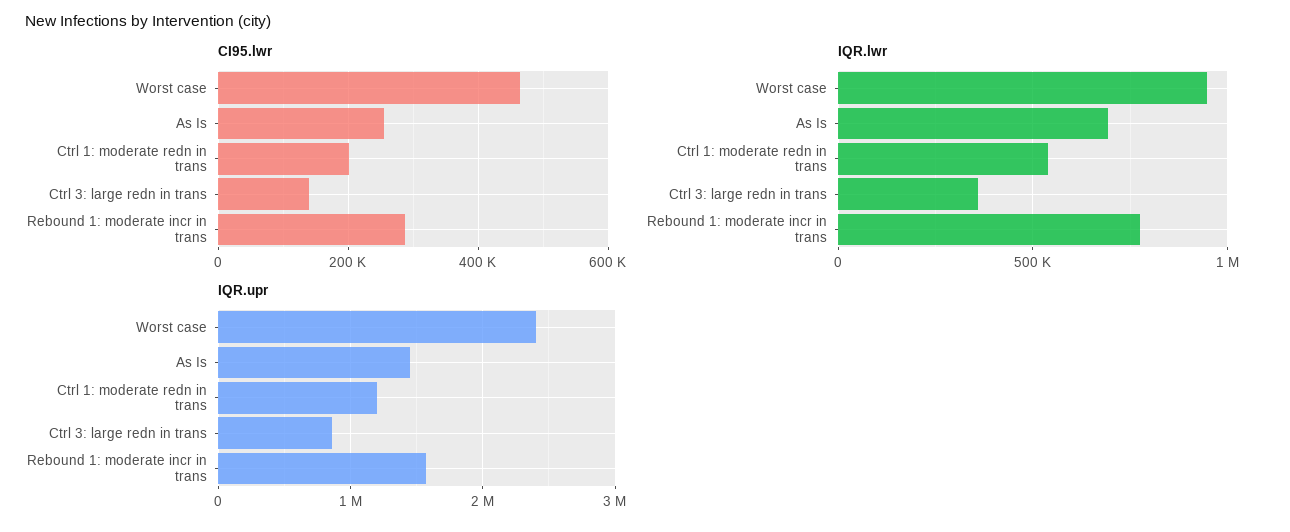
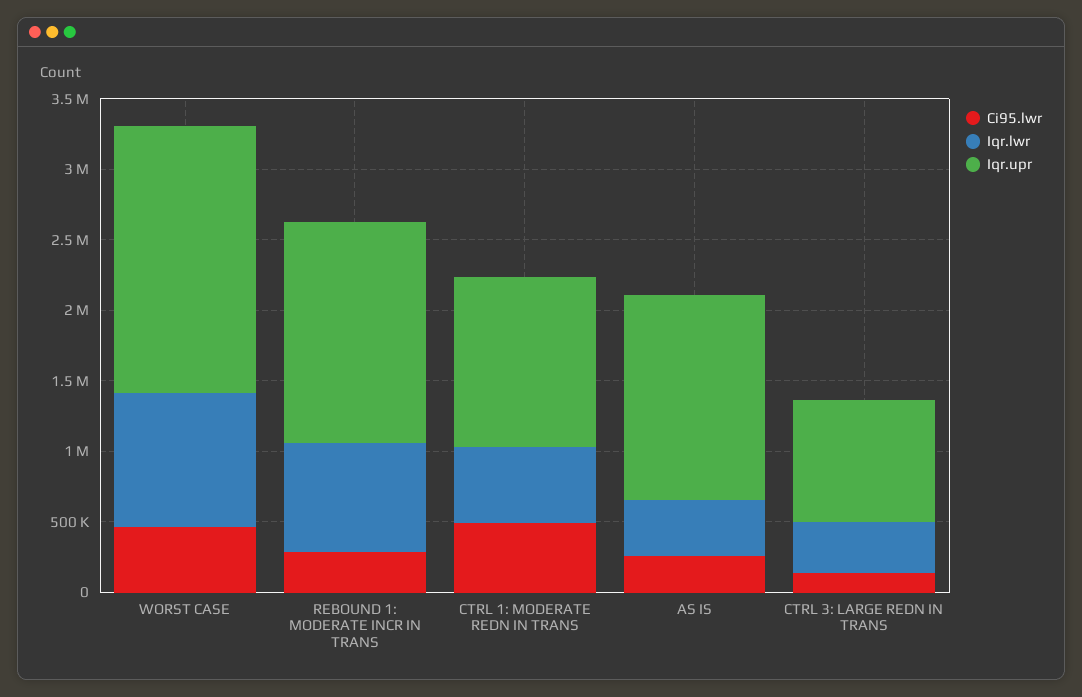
CI95.lwr, Ctrl 1: moderate redn in trans: 200000 -> 500000
IQR.lwr, As Is: 700000 -> 400000
IQR.upr, Worst case: 2400000 -> 1900000

